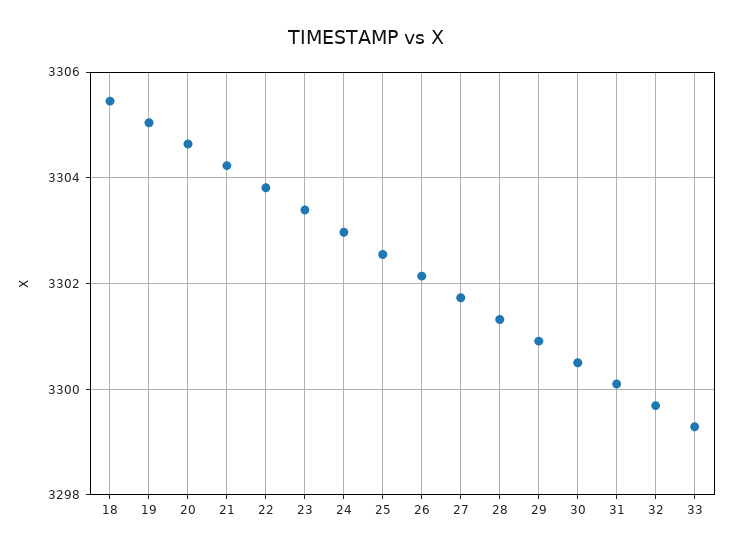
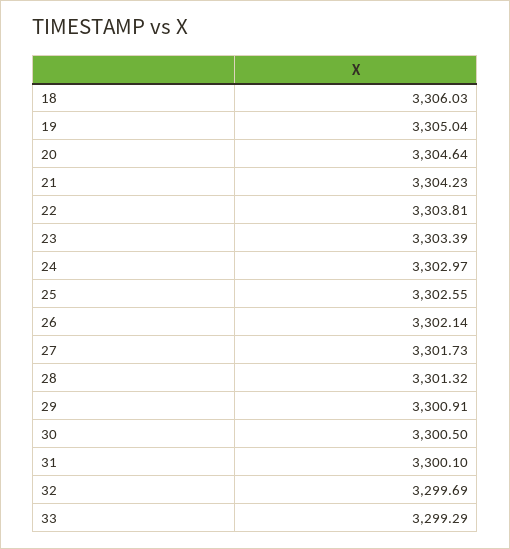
18: 3305.4 -> 3306.03

